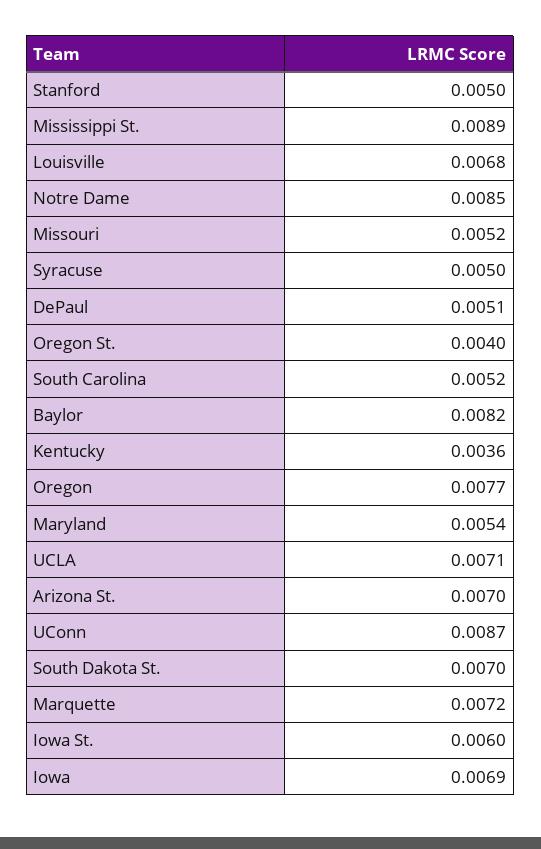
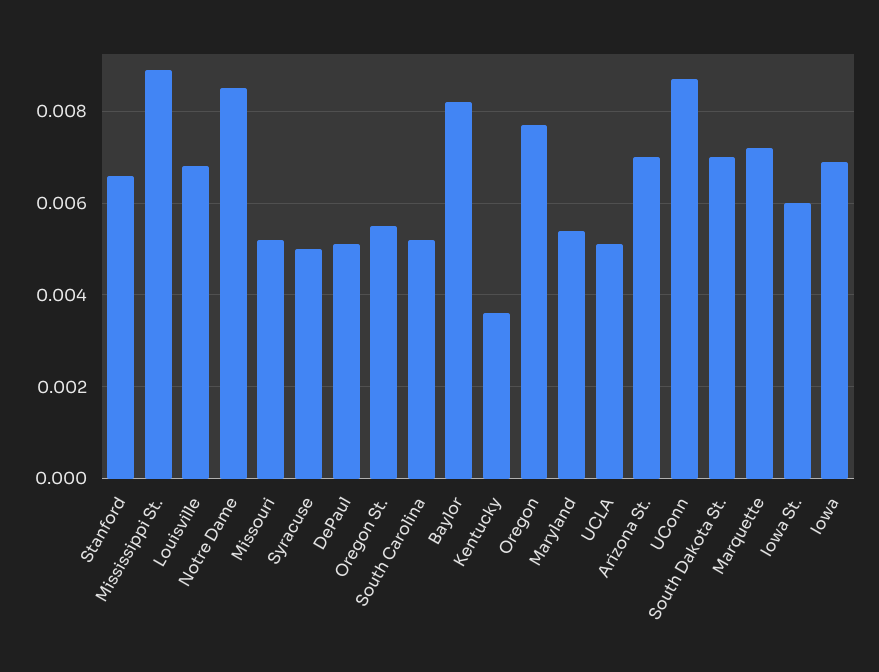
Stanford: 0.005 -> 0.0065
Oregon St.: 0.004 -> 0.0055
UCLA: 0.0071 -> 0.005

